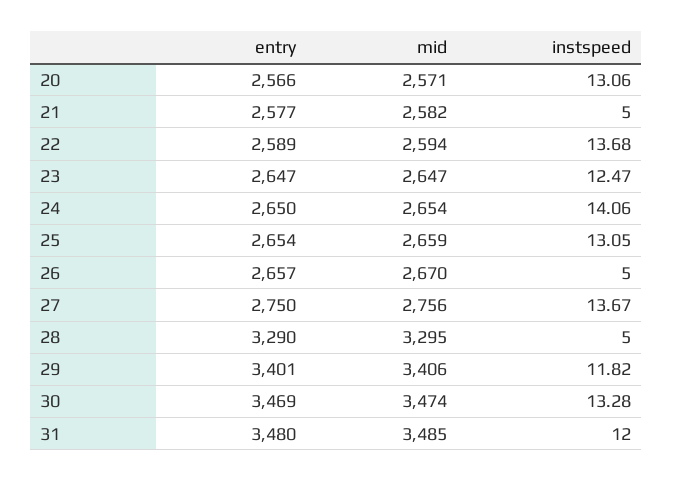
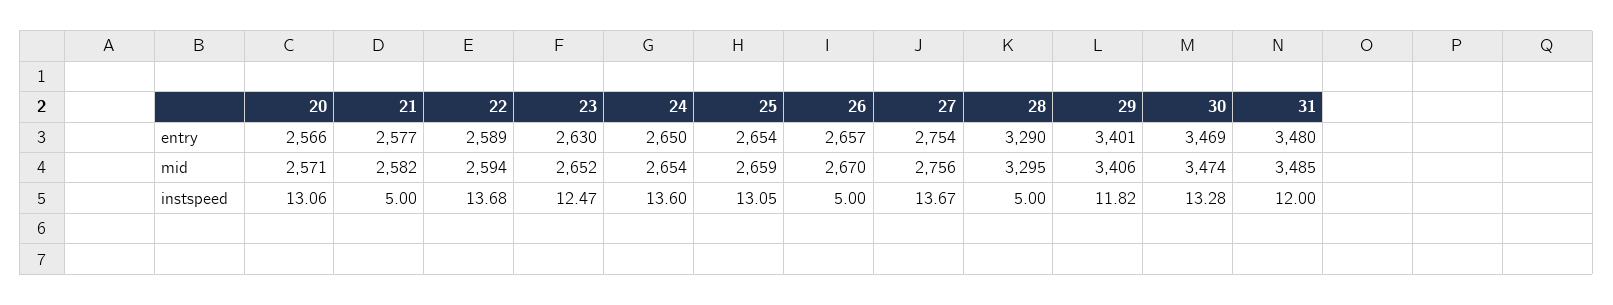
entry, 23: 2647 -> 2630
mid, 23: 2647 -> 2652
instspeed, 24: 14.06 -> 13.6
entry, 27: 2750 -> 2754

